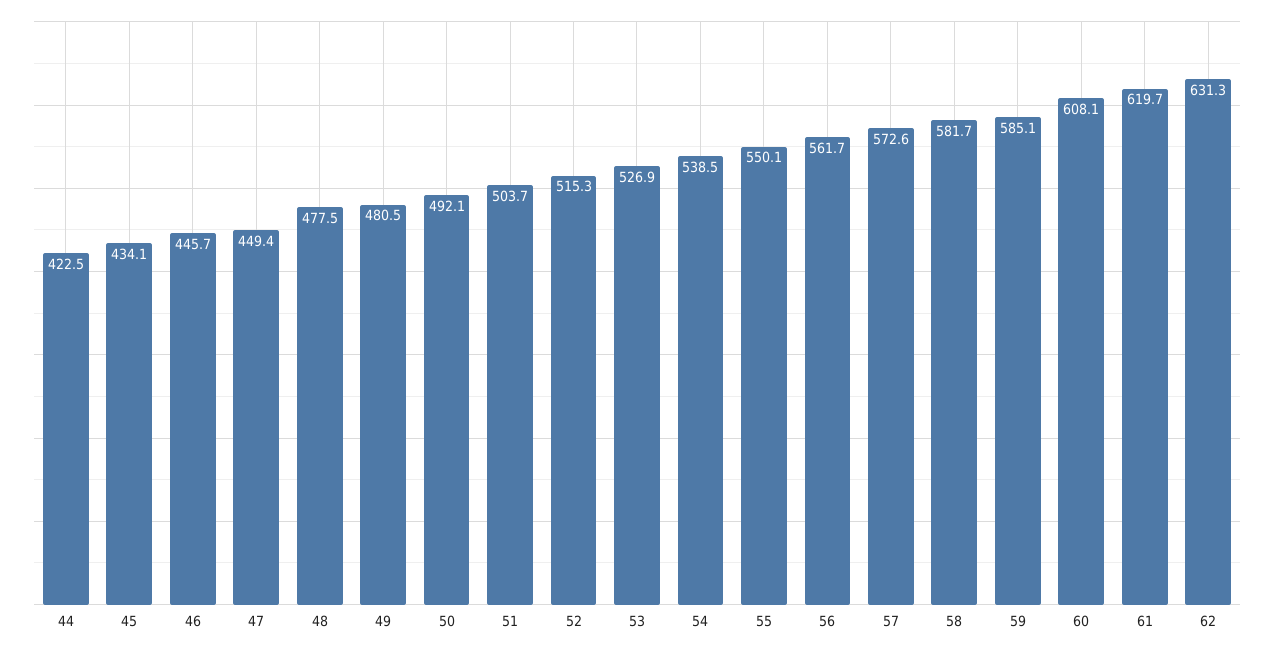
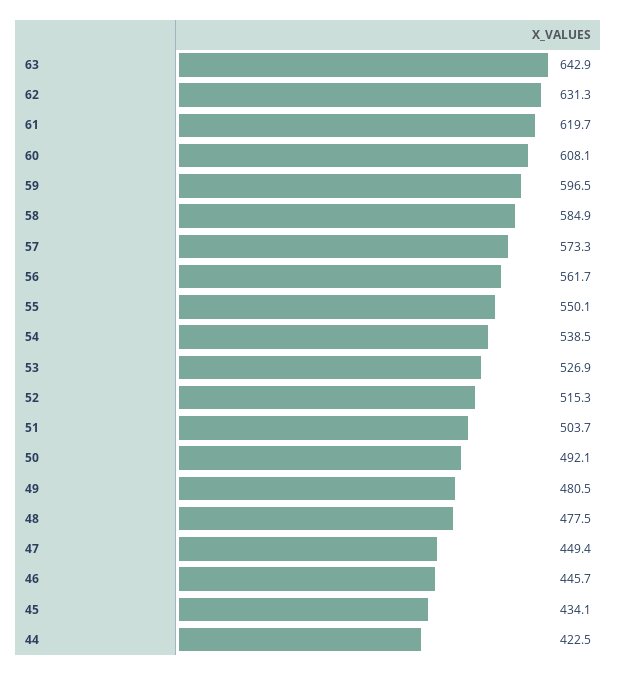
57: 572.6 -> 573.3
58: 581.7 -> 584.9
59: 585.1 -> 596.5
63: none -> 642.9

